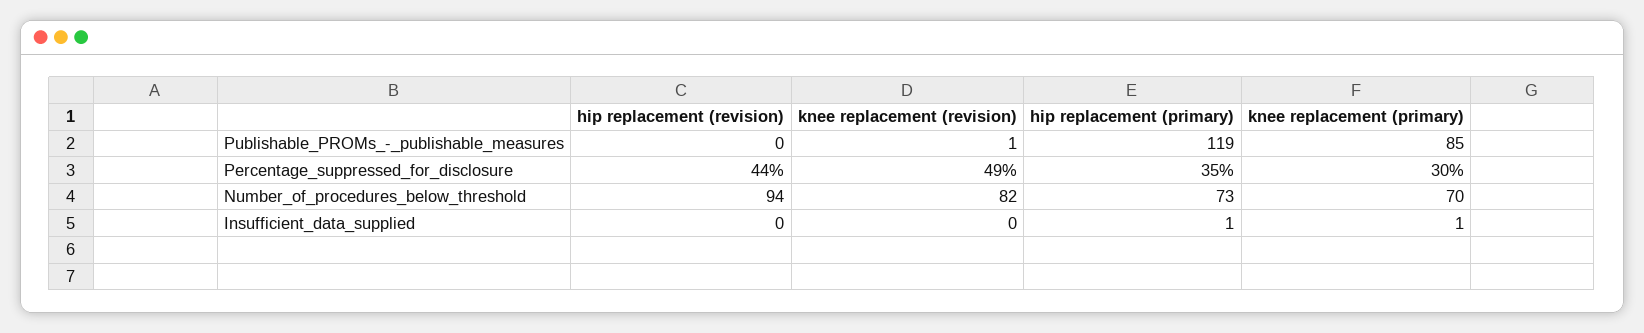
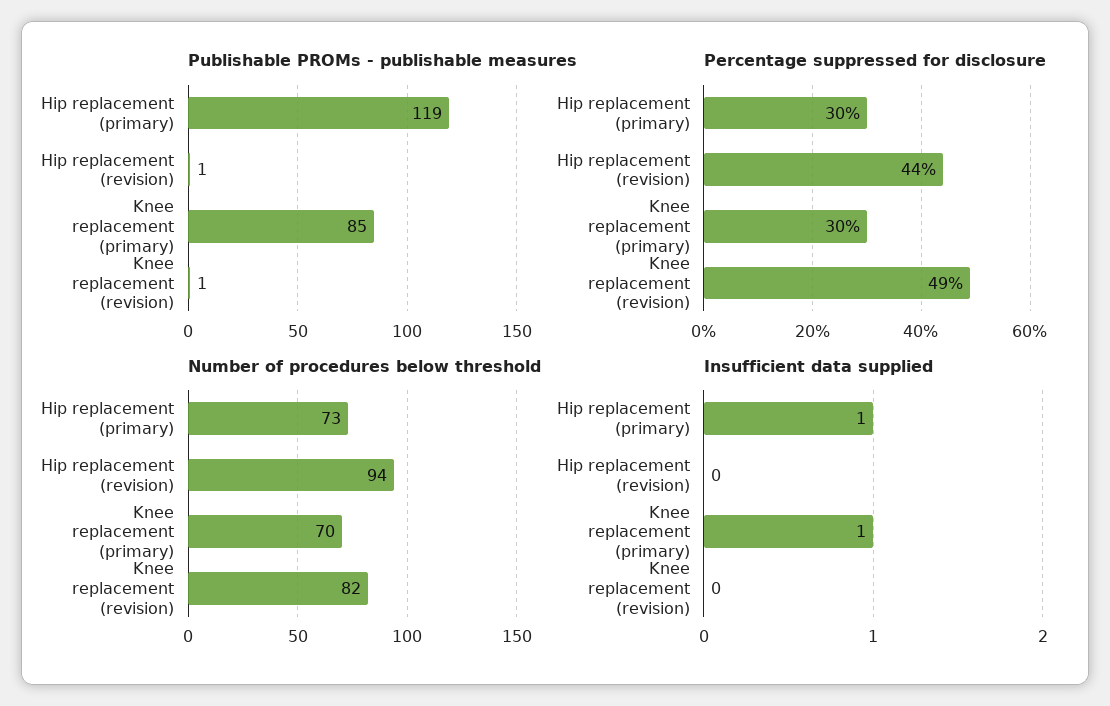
Publishable_PROMs_-_publishable_measures, hip replacement (revision): 0 -> 1
Percentage_suppressed_for_disclosure, hip replacement (primary): 35 -> 30

